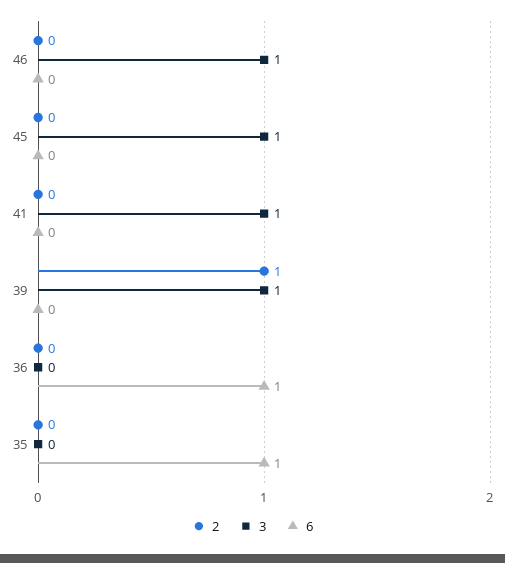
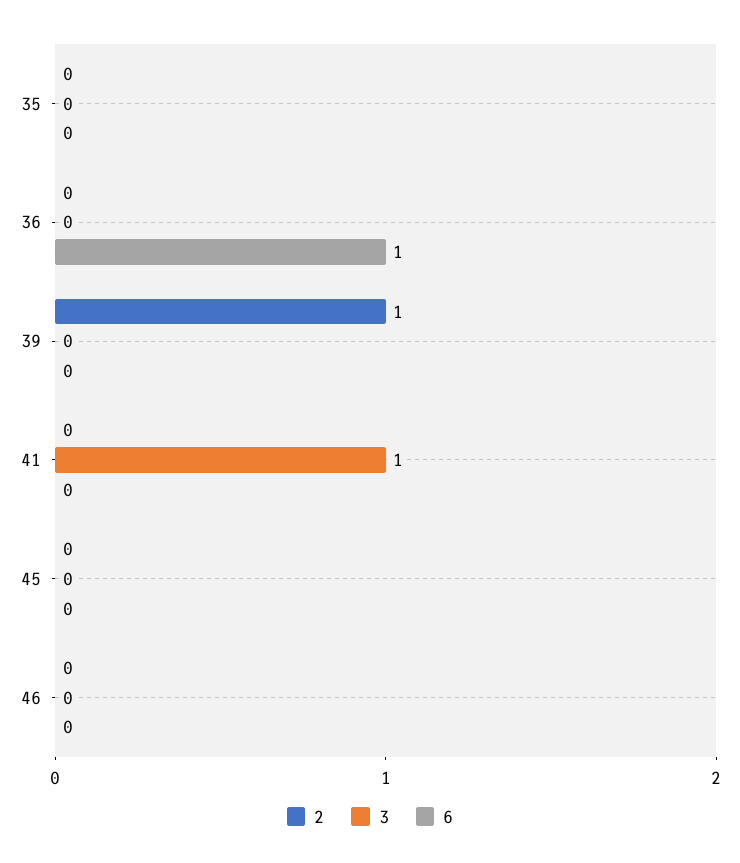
3, 46: 1 -> 0
3, 45: 1 -> 0
3, 39: 1 -> 0
6, 35: 1 -> 0

